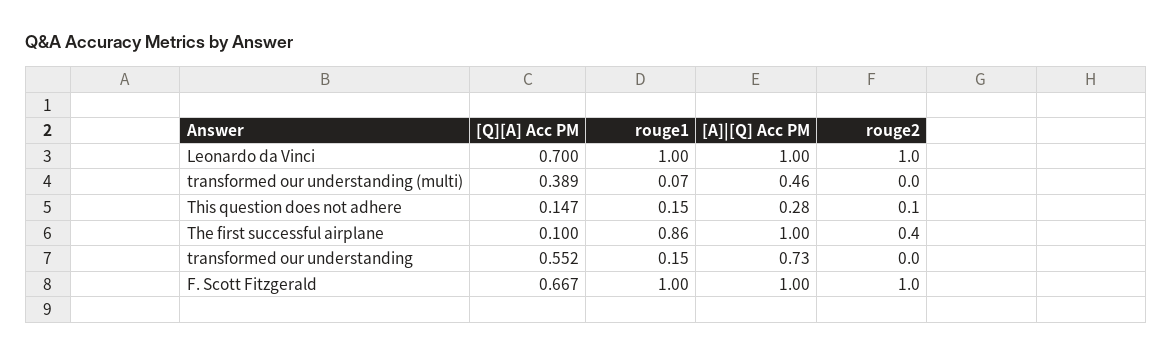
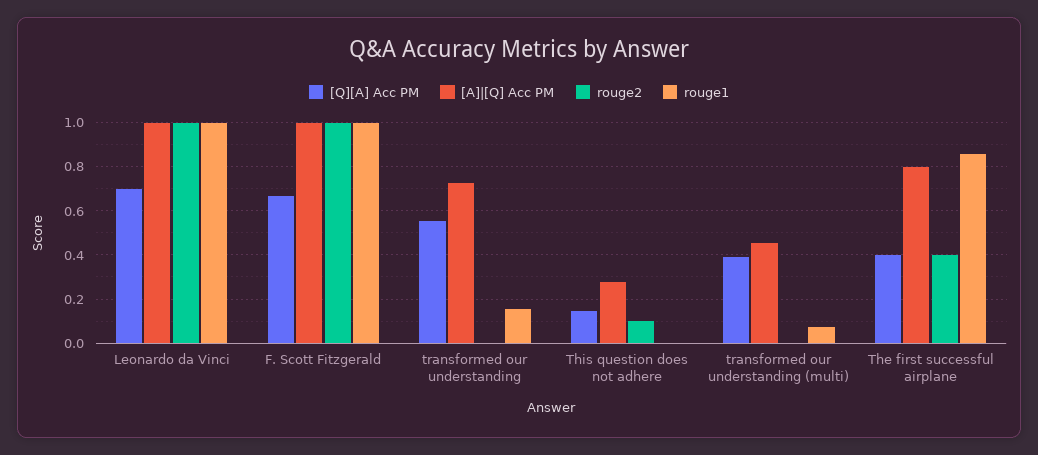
rouge1, This question does not adhere: 0.15 -> 0
[Q][A] Acc PM, The first successful airplane: 0.1 -> 0.4
[A]|[Q] Acc PM, The first successful airplane: 1 -> 0.8

